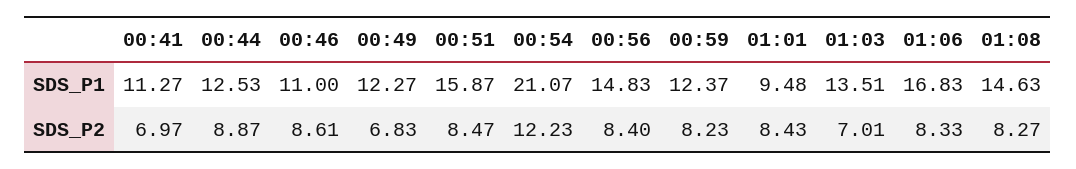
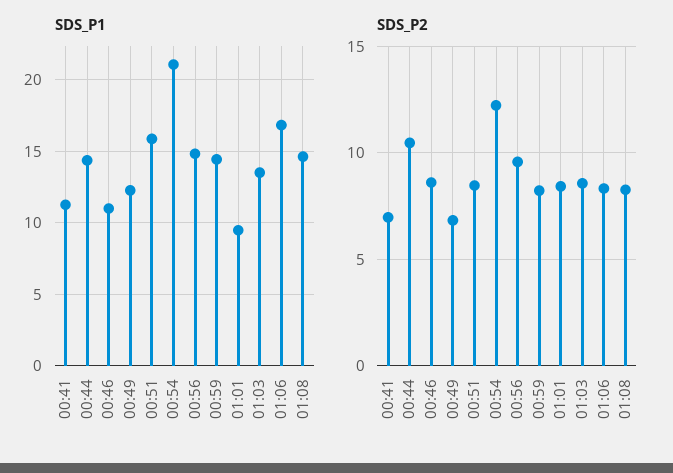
SDS_P1, 00:44: 12.53 -> 14.5
SDS_P1, 00:59: 12.37 -> 14.5
SDS_P2, 00:44: 8.87 -> 10.5
SDS_P2, 00:56: 8.4 -> 9.5
SDS_P2, 01:03: 7.01 -> 8.5

